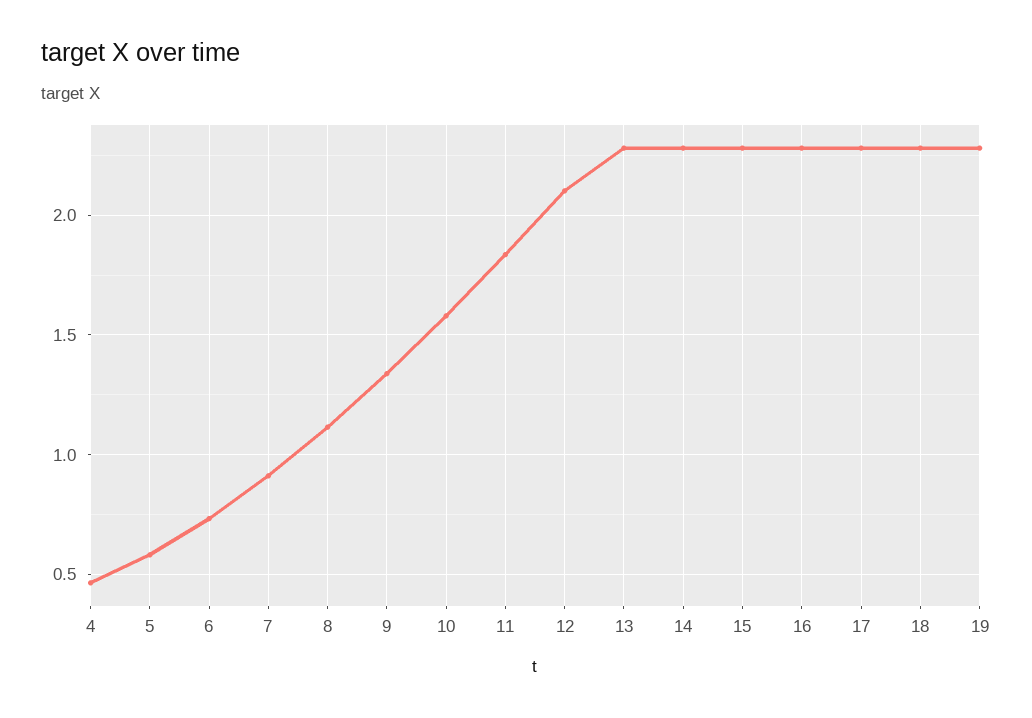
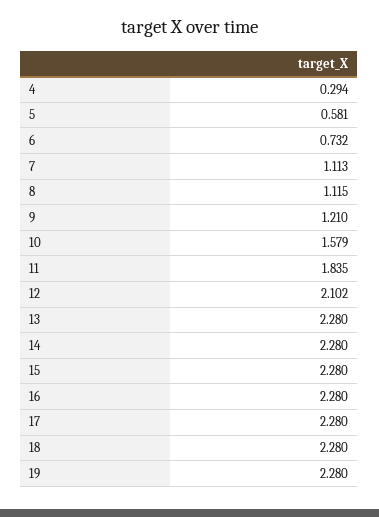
4: 0.45 -> 0.294
7: 0.9 -> 1.113
9: 1.35 -> 1.21

